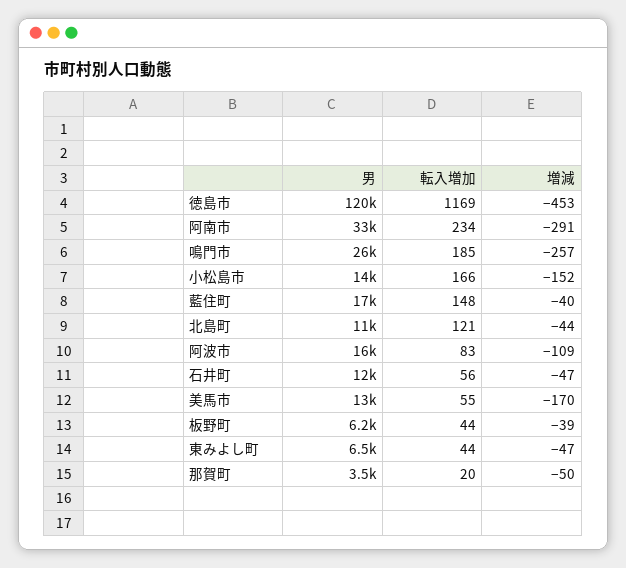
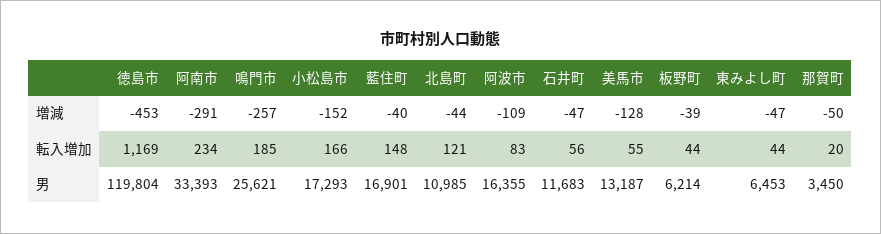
男, 小松島市: 14000 -> 17293
増減, 美馬市: -170 -> -128

